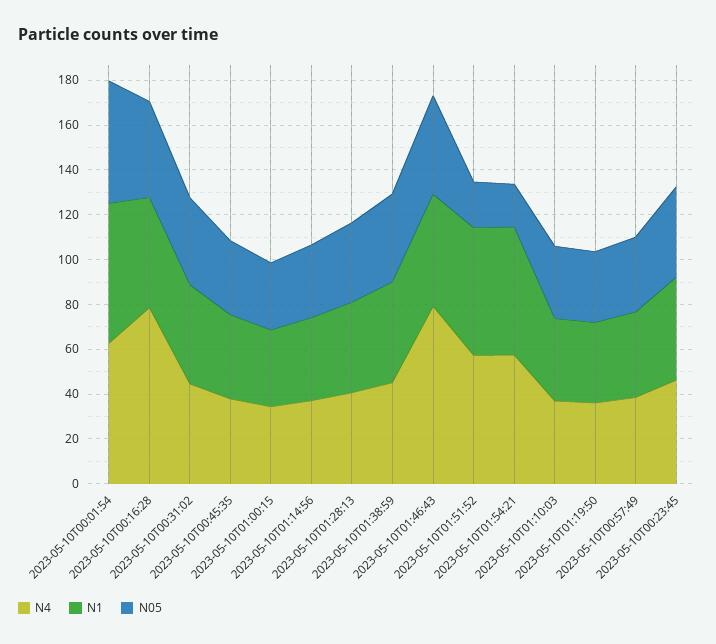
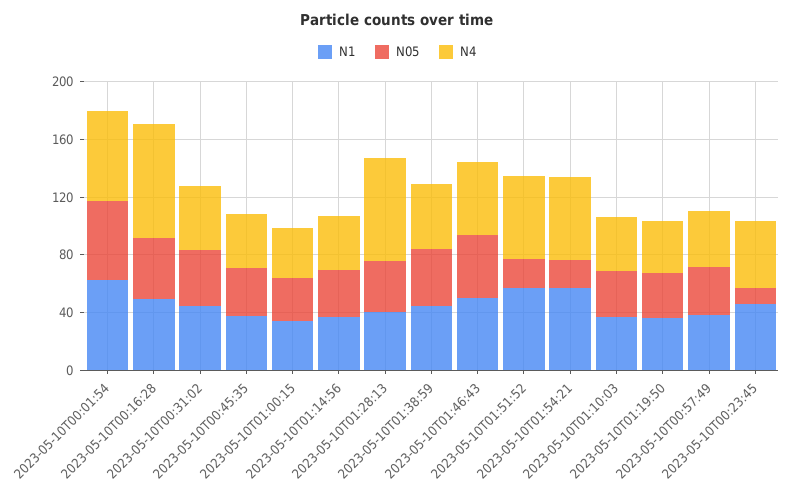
N4, 2023-05-10T01:28:13: 40 -> 70
N4, 2023-05-10T01:46:43: 80 -> 50
N05, 2023-05-10T00:23:45: 40 -> 10

